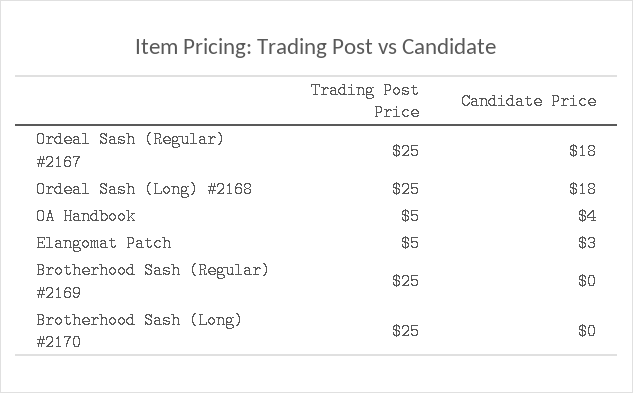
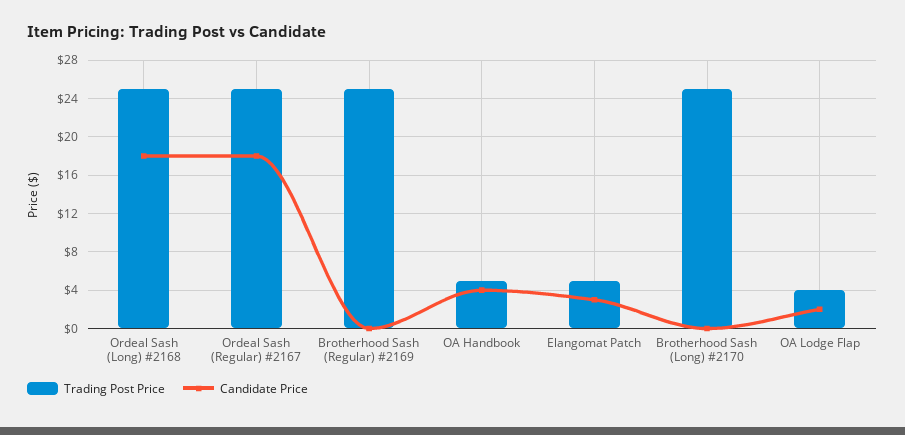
Trading Post Price, OA Lodge Flap: none -> 4
Candidate Price, OA Lodge Flap: none -> 2

